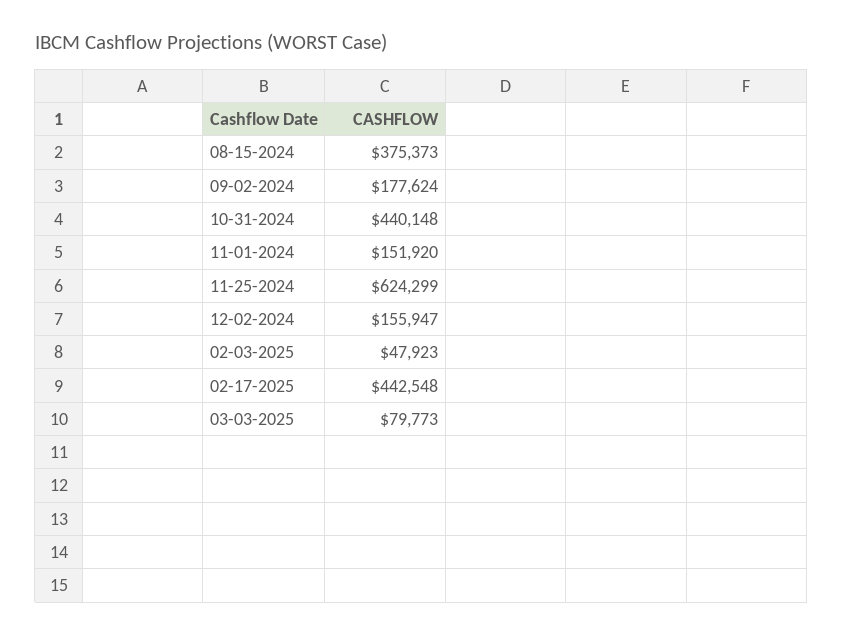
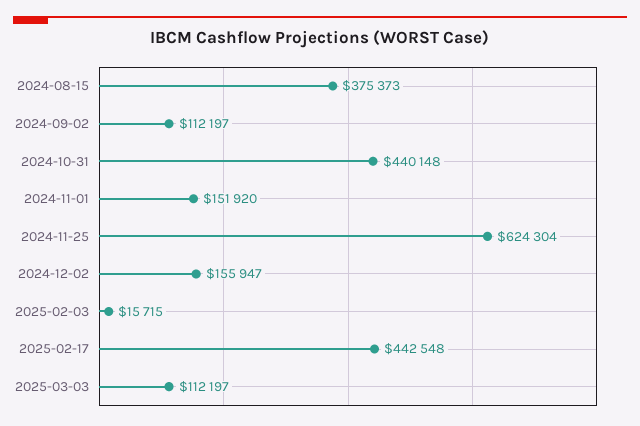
09-02-2024: 177624 -> 112197
11-25-2024: 624299 -> 624304
02-03-2025: 47923 -> 15715
03-03-2025: 79773 -> 112197

